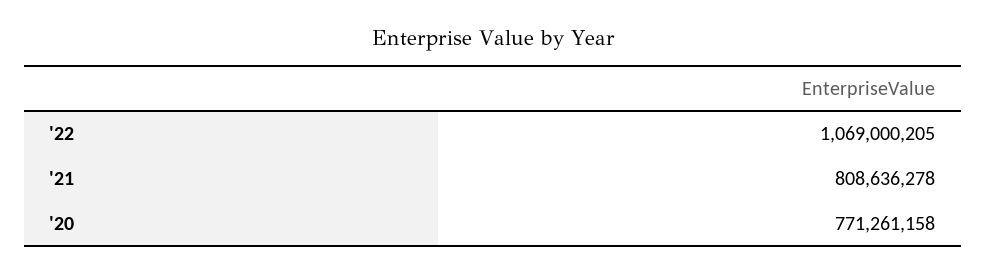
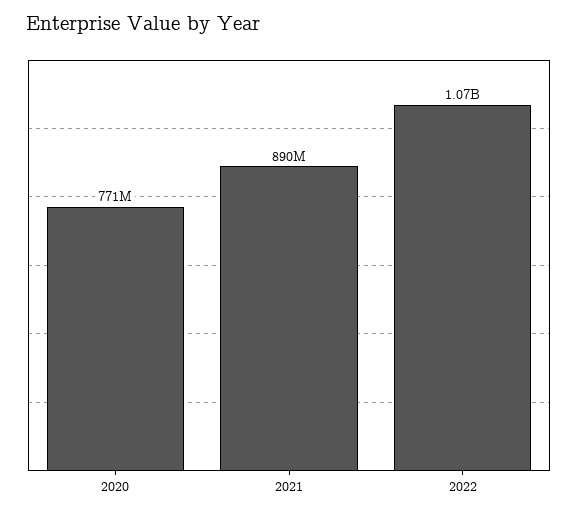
'21: 808636278 -> 890000000

